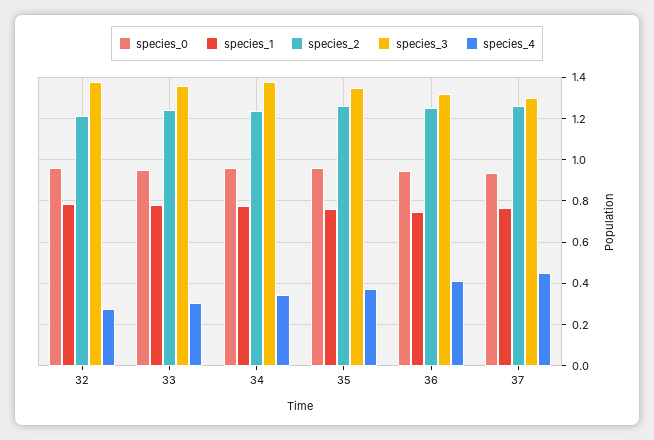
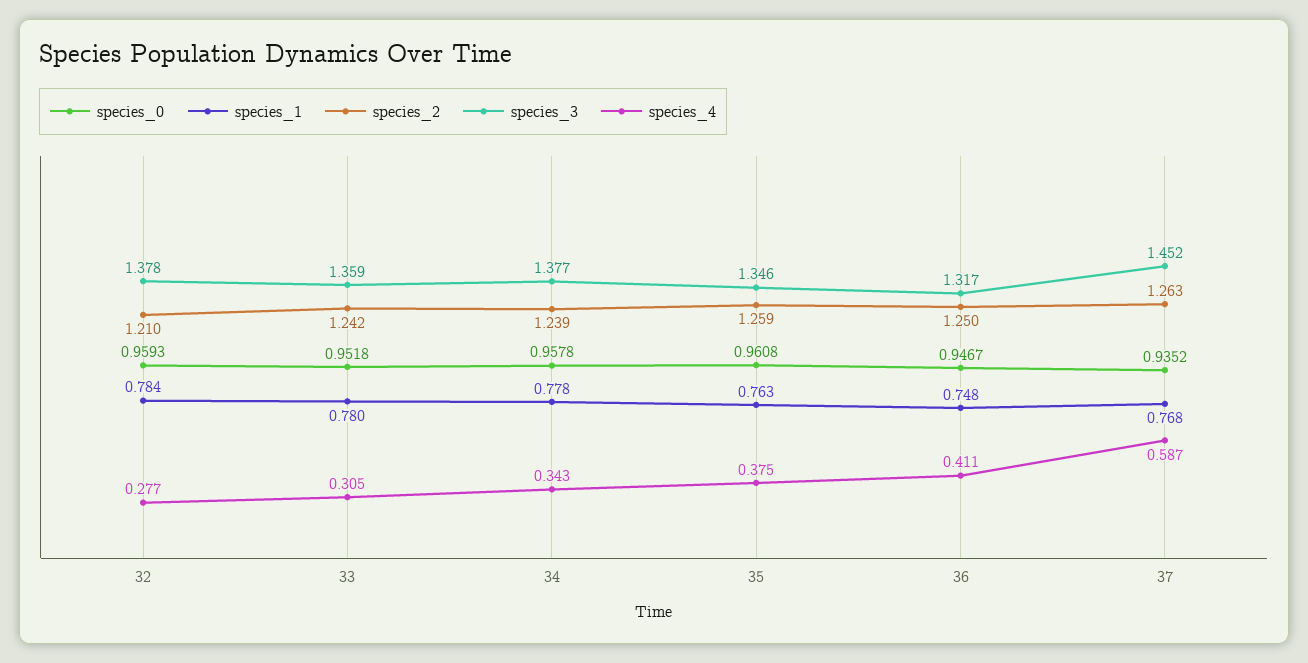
species_3, 37: 1.3 -> 1.452
species_4, 37: 0.45 -> 0.587

